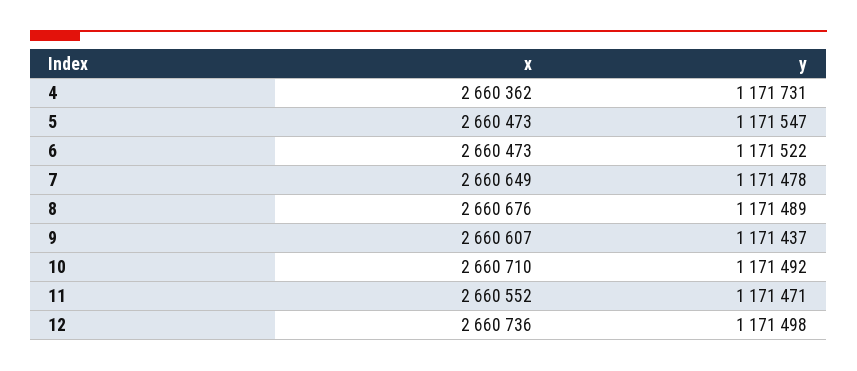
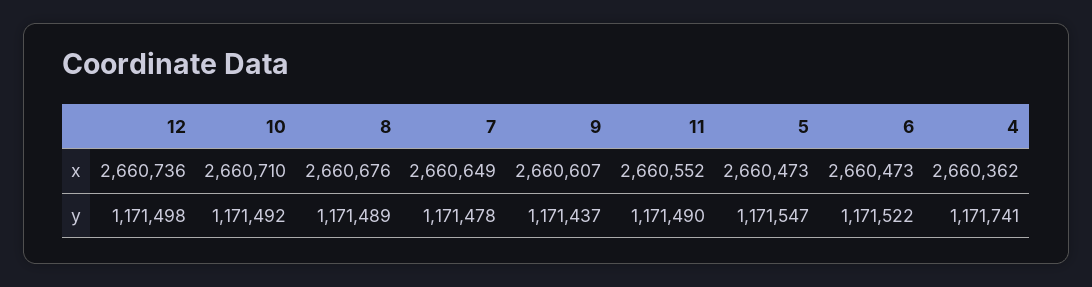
y, 4: 1171731 -> 1171741
y, 11: 1171471 -> 1171490

